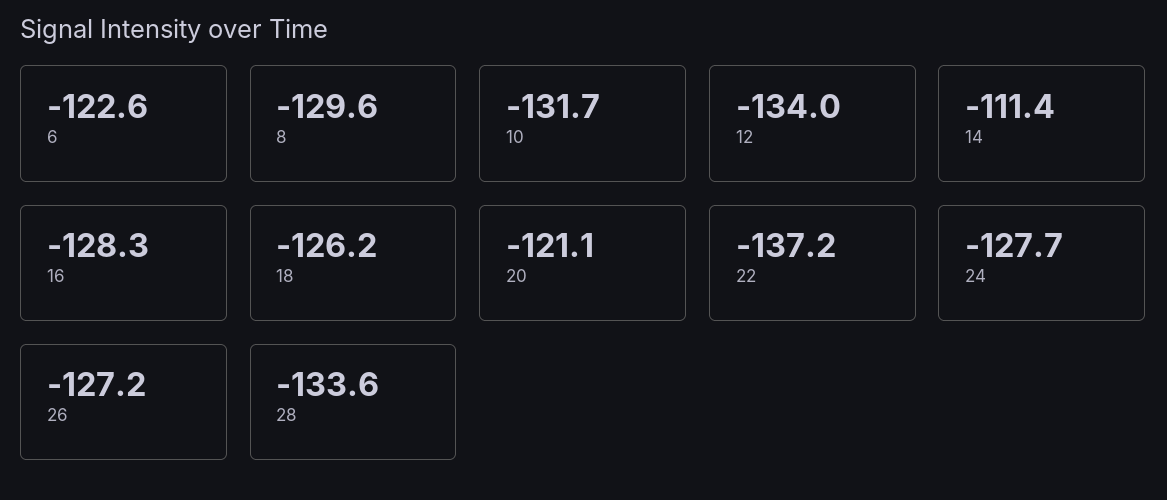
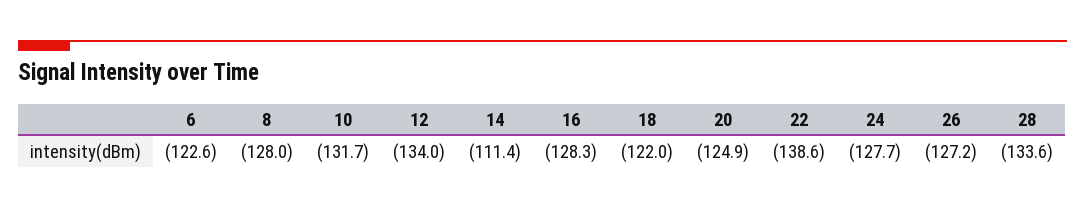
8: -129.6 -> -128
18: -126.2 -> -122
20: -121.1 -> -124.9
22: -137.2 -> -138.6

